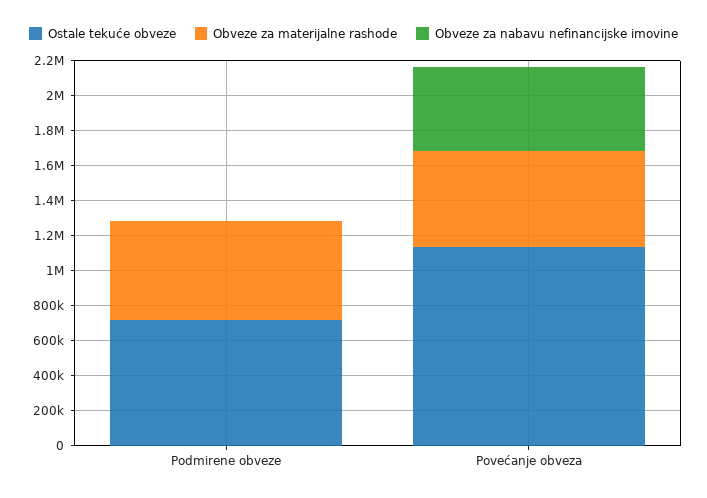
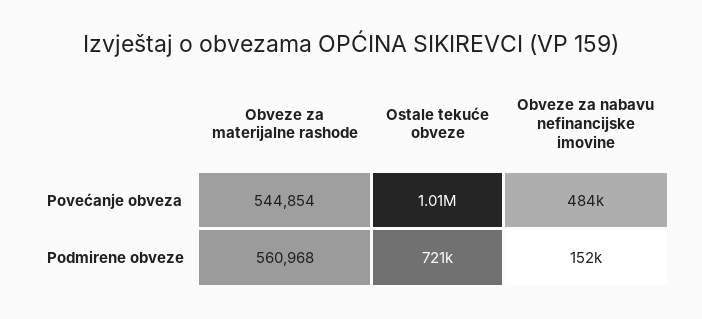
Obveze za nabavu nefinancijske imovine, Podmirene obveze: 0 -> 152000
Ostale tekuće obveze, Povećanje obveza: 1150000 -> 1010000

